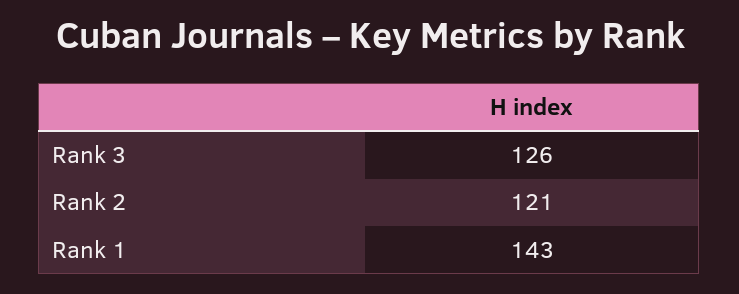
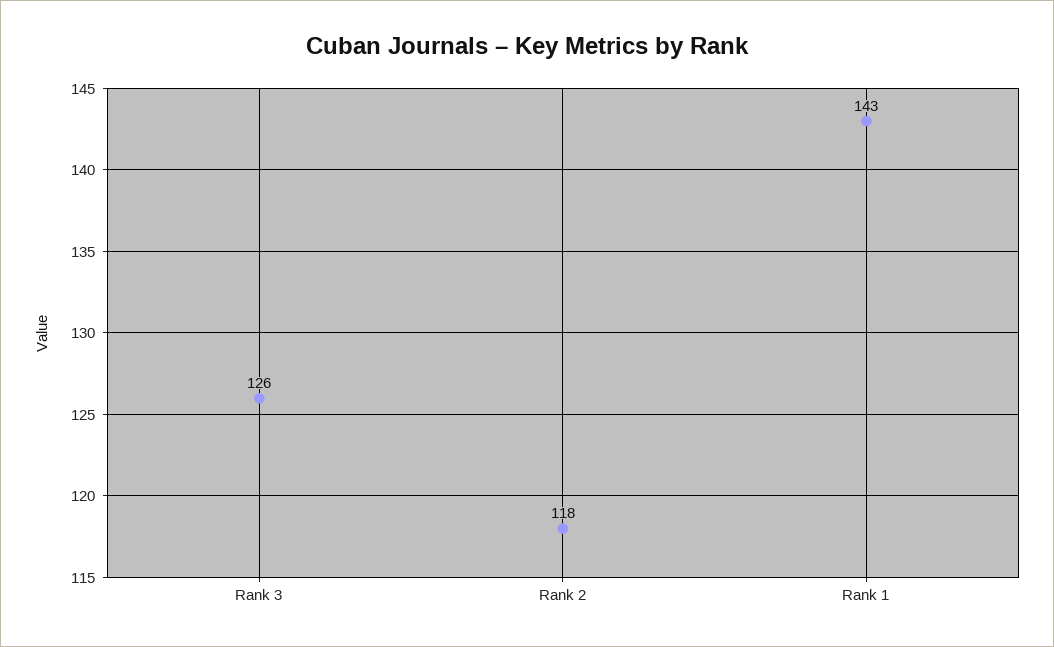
Rank 2: 121 -> 118

